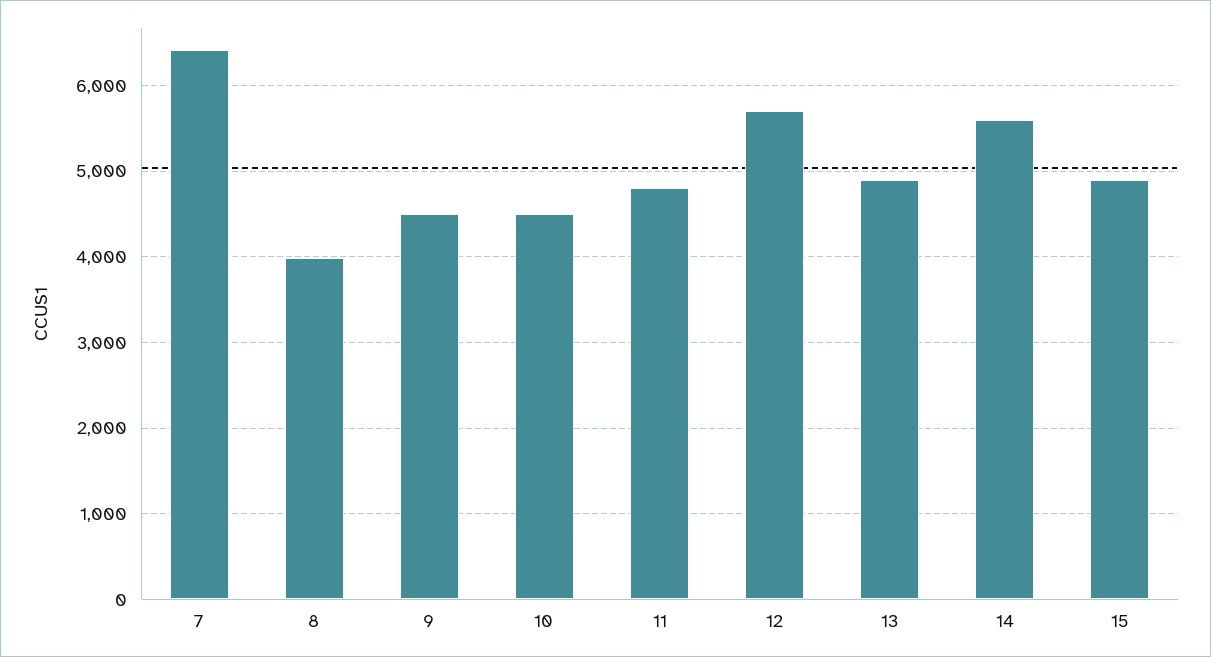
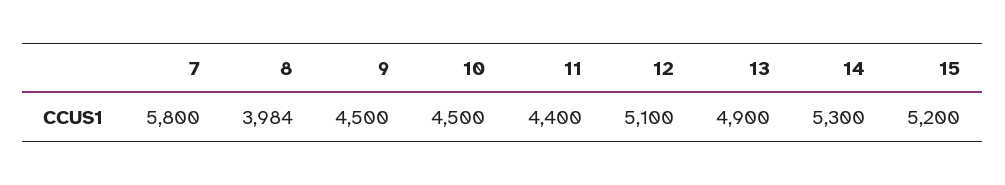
7: 6400 -> 5800
11: 4800 -> 4400
12: 5700 -> 5100
14: 5600 -> 5300
15: 4900 -> 5200

